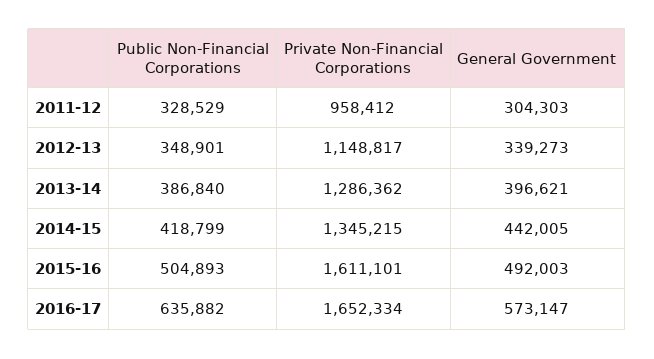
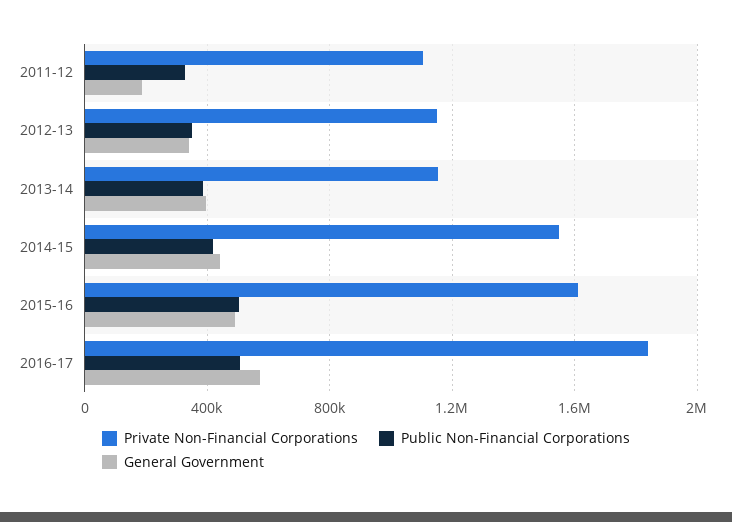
Private Non-Financial Corporations, 2011-12: 958412 -> 1100000
General Government, 2011-12: 304303 -> 200000
Private Non-Financial Corporations, 2013-14: 1286362 -> 1150000
Private Non-Financial Corporations, 2014-15: 1345215 -> 1550000
Public Non-Financial Corporations, 2016-17: 635882 -> 500000
Private Non-Financial Corporations, 2016-17: 1652334 -> 1850000

